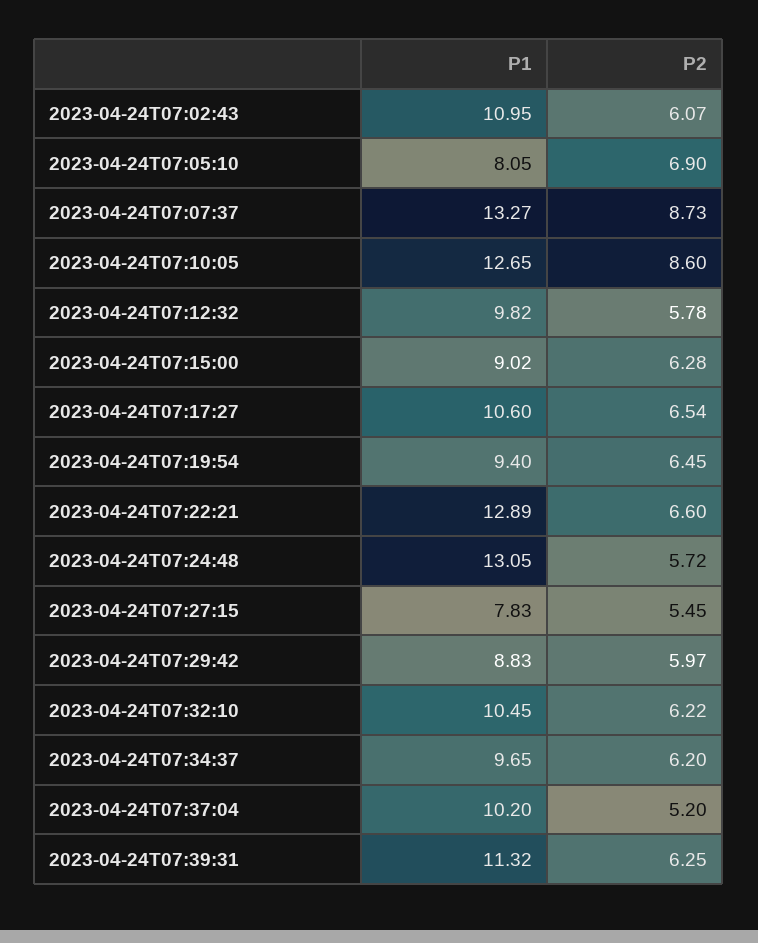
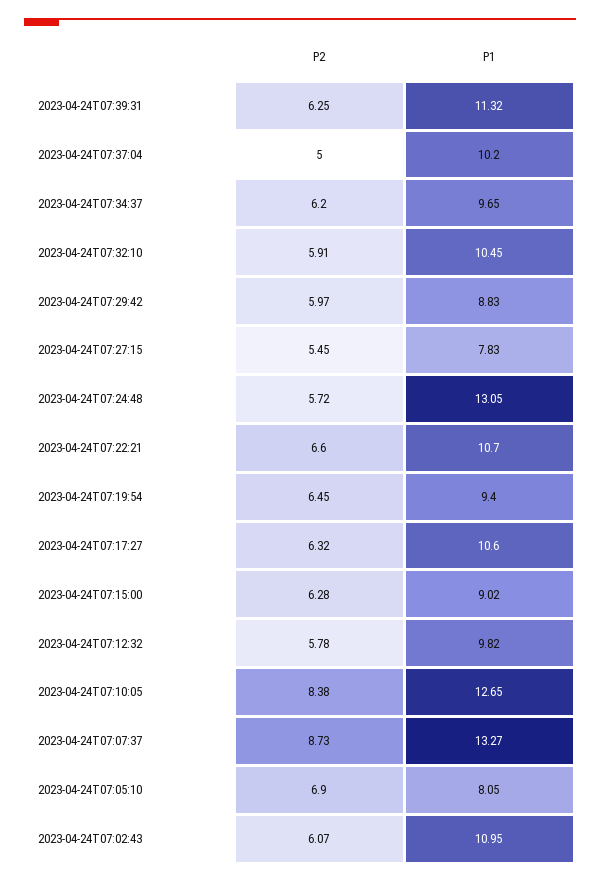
P2, 2023-04-24T07:10:05: 8.6 -> 8.38
P2, 2023-04-24T07:17:27: 6.54 -> 6.32
P1, 2023-04-24T07:22:21: 12.89 -> 10.7
P2, 2023-04-24T07:32:10: 6.22 -> 5.91
P2, 2023-04-24T07:37:04: 5.2 -> 5

